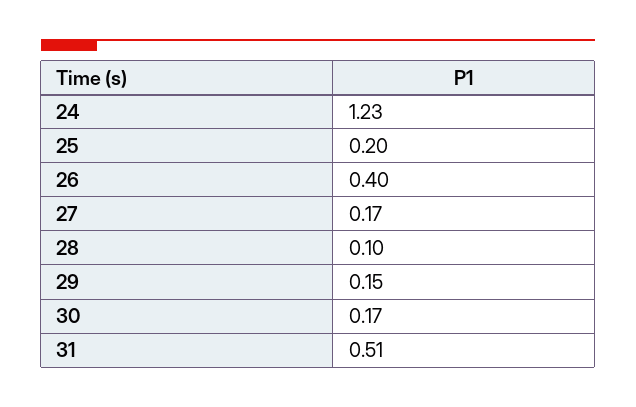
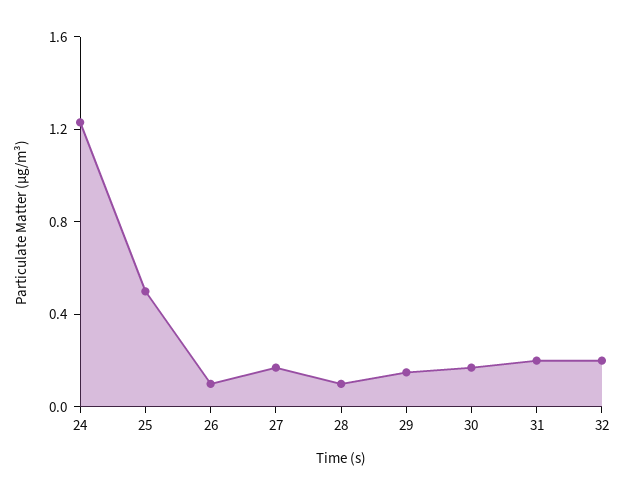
25: 0.2 -> 0.5
26: 0.4 -> 0.1
31: 0.51 -> 0.2
32: none -> 0.2

